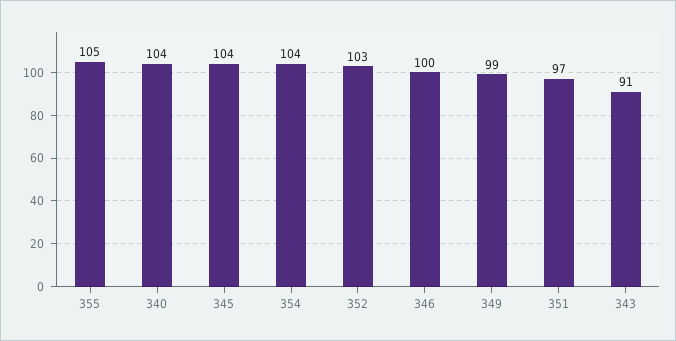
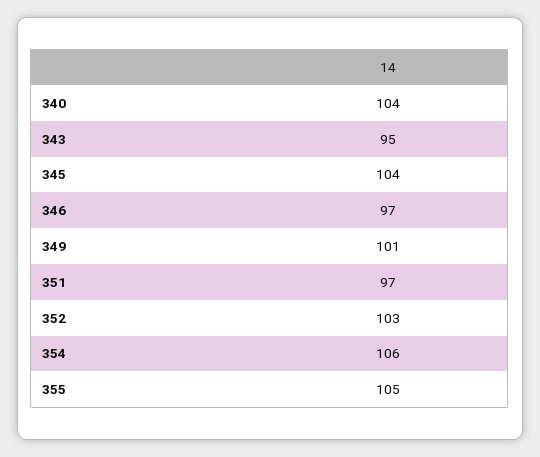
354: 104 -> 106
346: 100 -> 97
349: 99 -> 101
343: 91 -> 95

